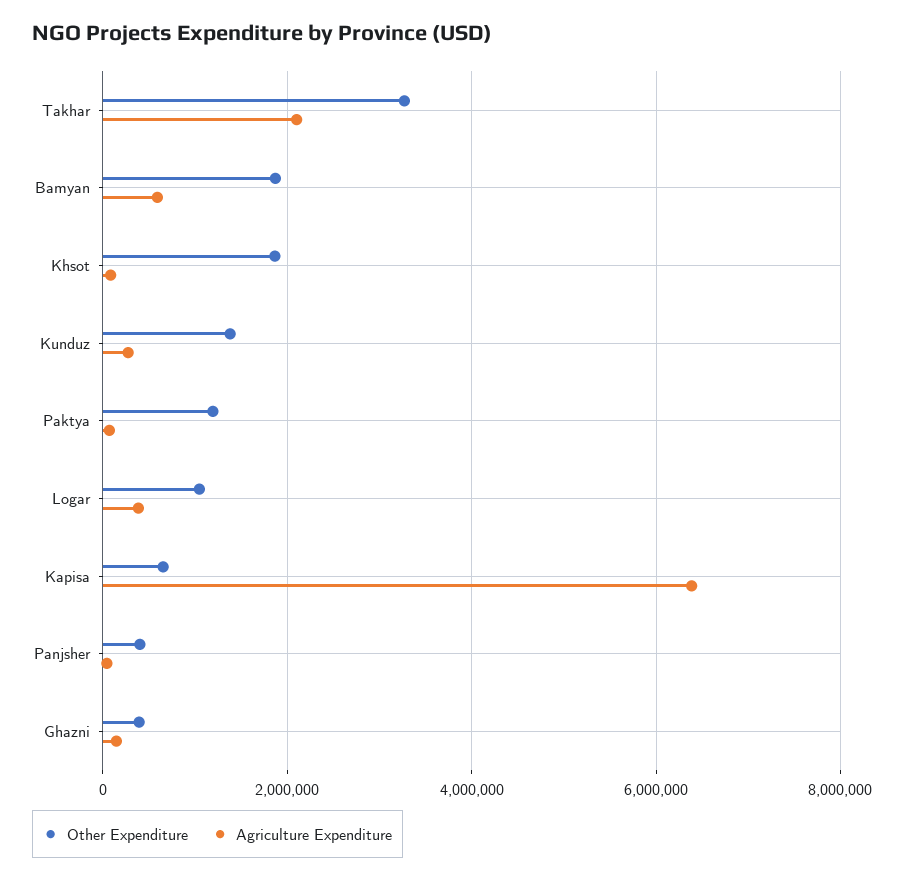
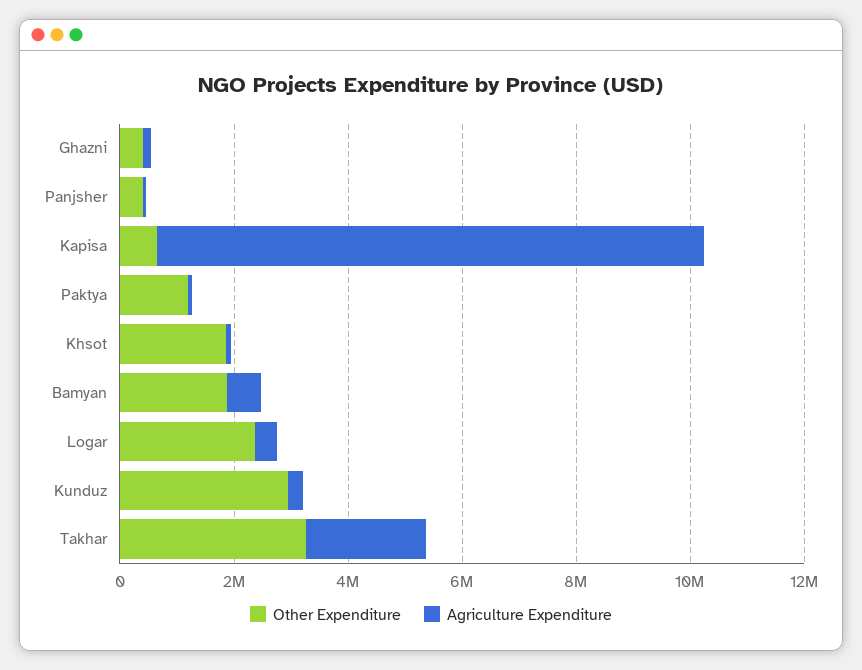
Other Expenditure, Kunduz: 1400000 -> 3000000
Other Expenditure, Logar: 1000000 -> 2500000
Agriculture Expenditure, Kapisa: 6400000 -> 9500000

